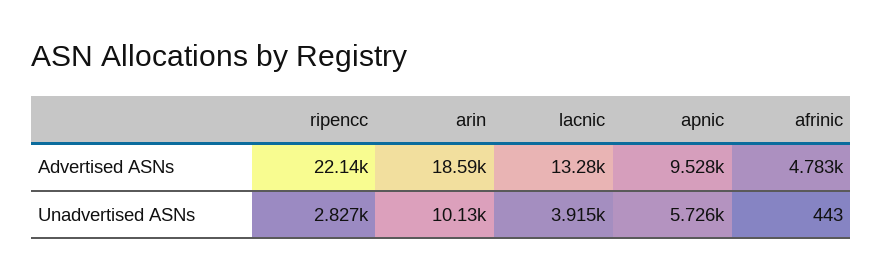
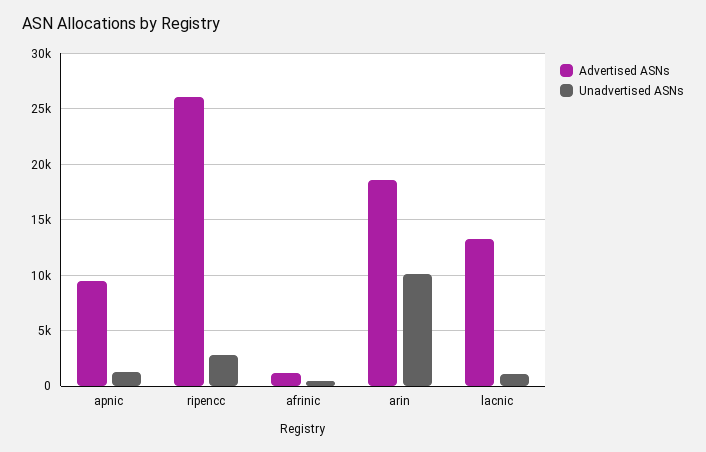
Advertised ASNs, ripencc: 22140 -> 26000
Advertised ASNs, afrinic: 4783 -> 1000
Unadvertised ASNs, lacnic: 3915 -> 1000
Unadvertised ASNs, apnic: 5726 -> 1000

